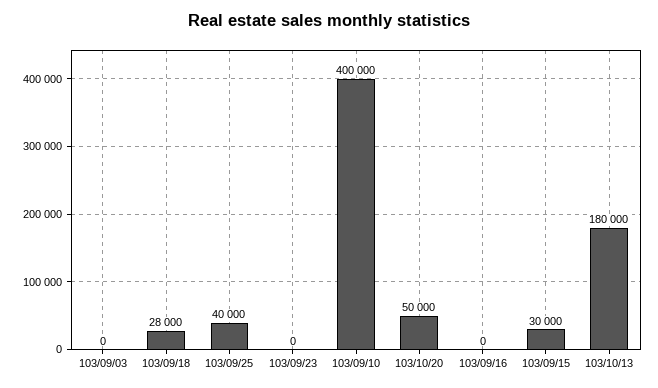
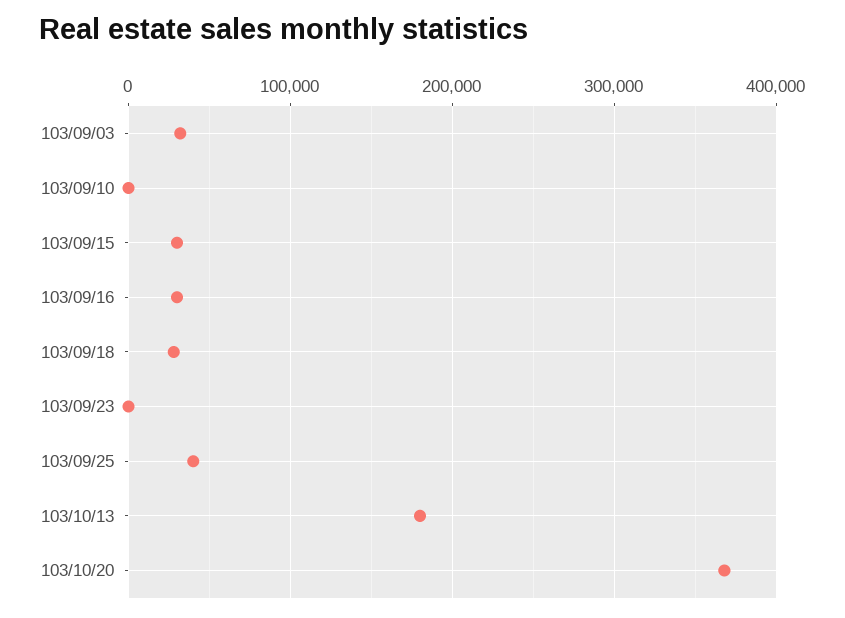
103/09/03: 0 -> 30000
103/09/10: 400000 -> 0
103/10/20: 50000 -> 370000
103/09/16: 0 -> 30000

